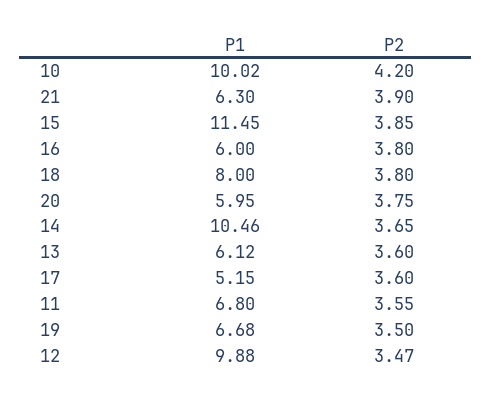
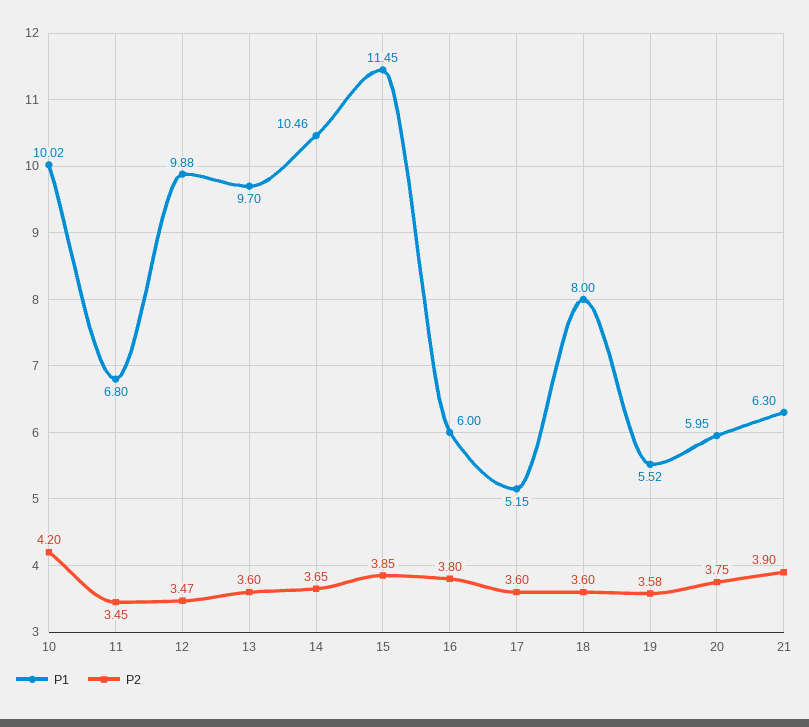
P2, 18: 3.8 -> 3.6
P1, 13: 6.12 -> 9.7
P2, 11: 3.55 -> 3.45
P1, 19: 6.68 -> 5.52
P2, 19: 3.5 -> 3.58

